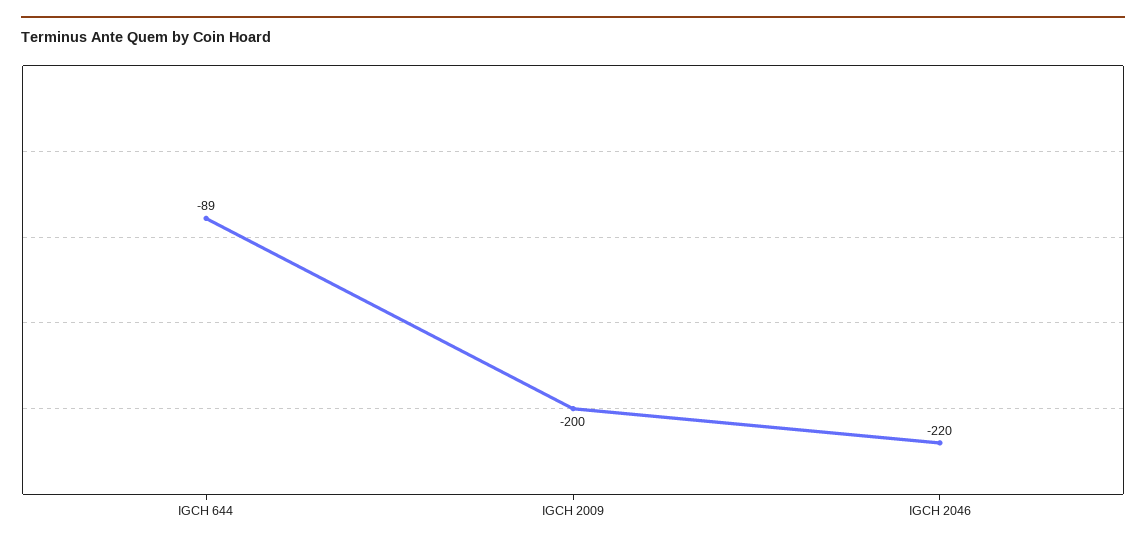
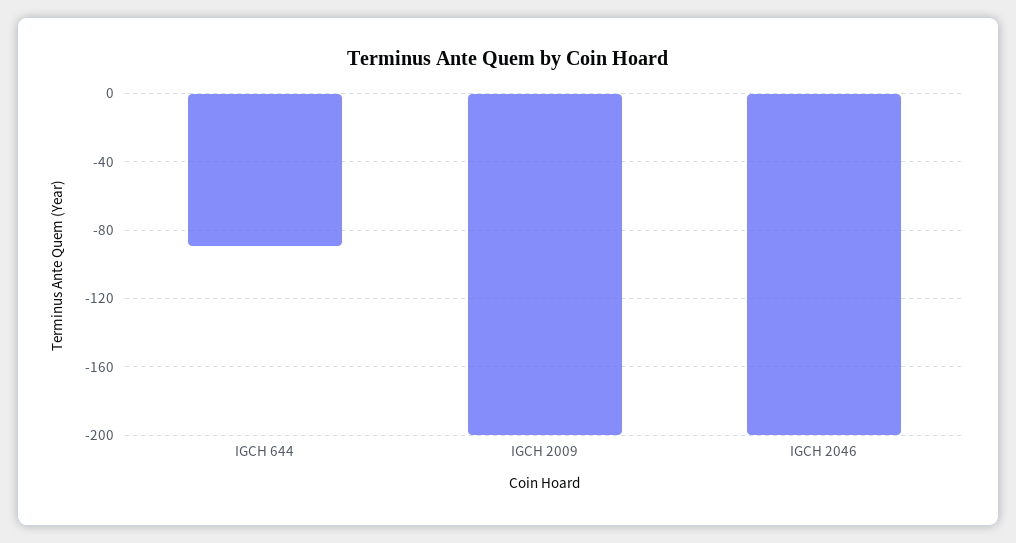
IGCH 2046: -220 -> -200

